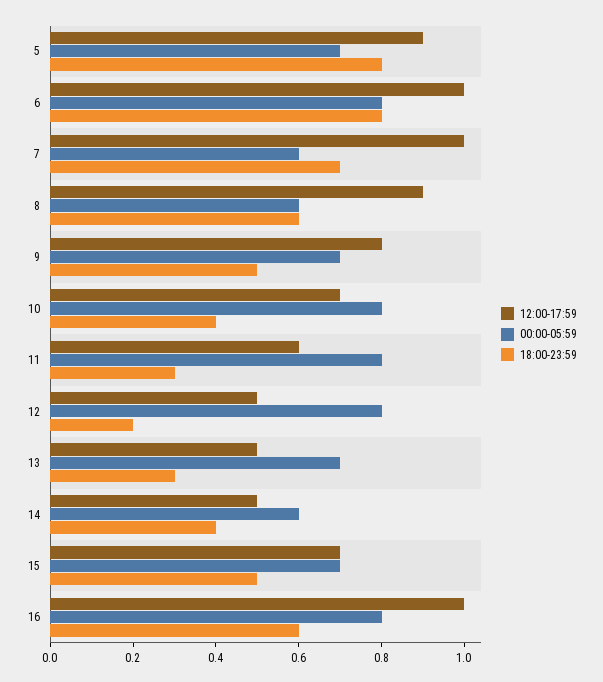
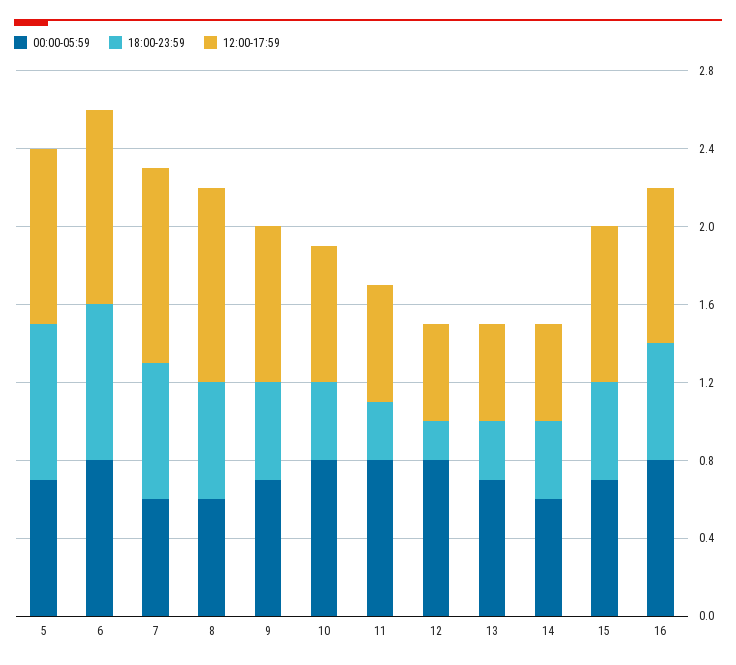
12:00-17:59, 8: 0.9 -> 1
12:00-17:59, 15: 0.7 -> 0.8
12:00-17:59, 16: 1 -> 0.8

